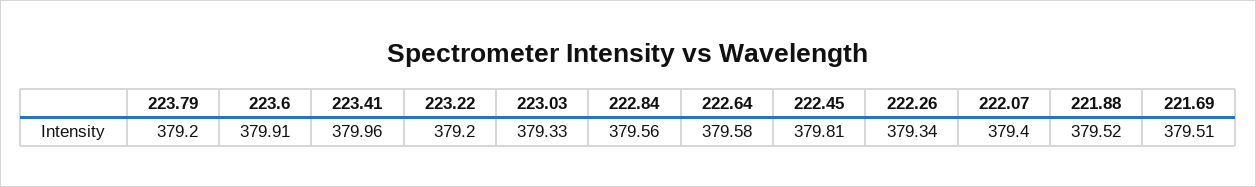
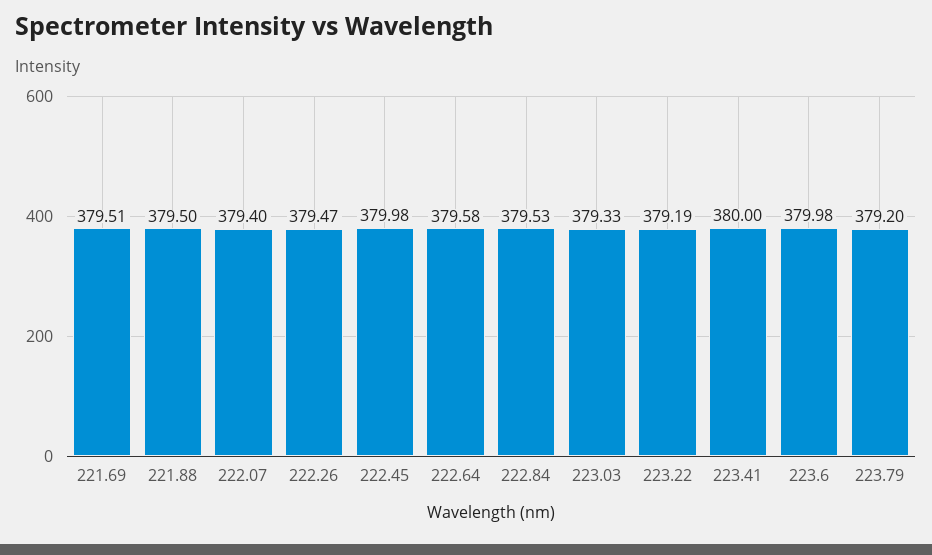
223.6: 379.91 -> 379.98
223.41: 379.96 -> 380
223.22: 379.2 -> 379.19
222.84: 379.56 -> 379.53
222.45: 379.81 -> 379.98
222.26: 379.34 -> 379.47
221.88: 379.52 -> 379.5

